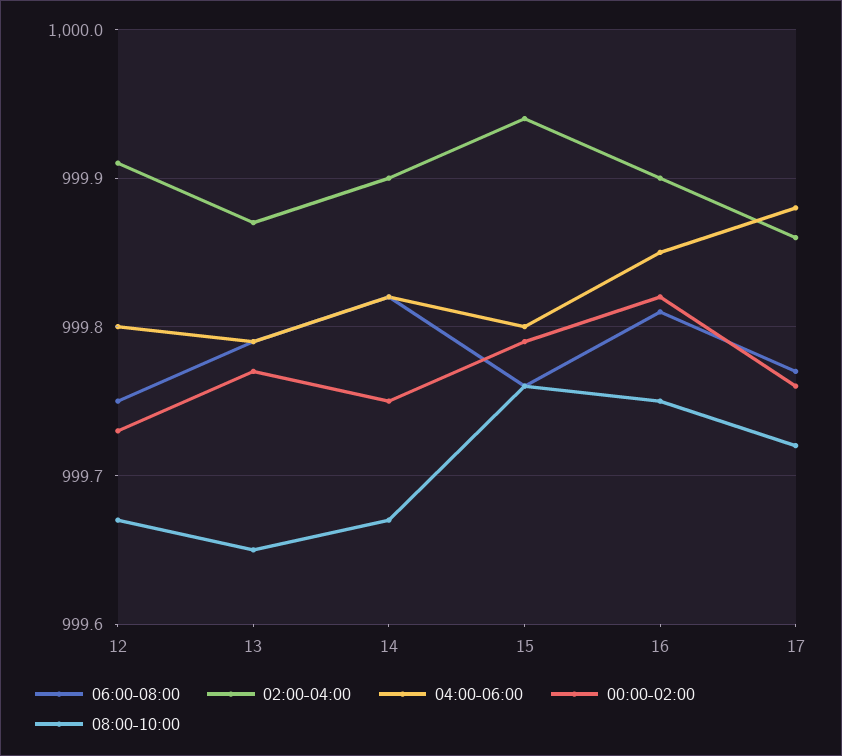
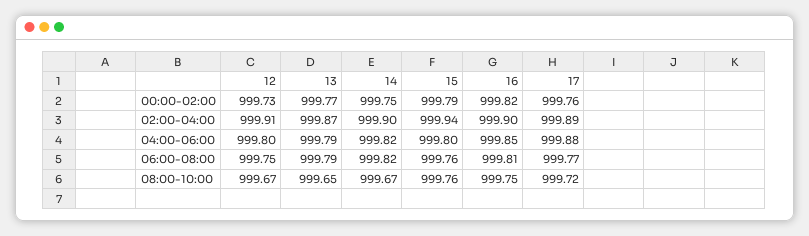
02:00-04:00, 17: 999.86 -> 999.89

